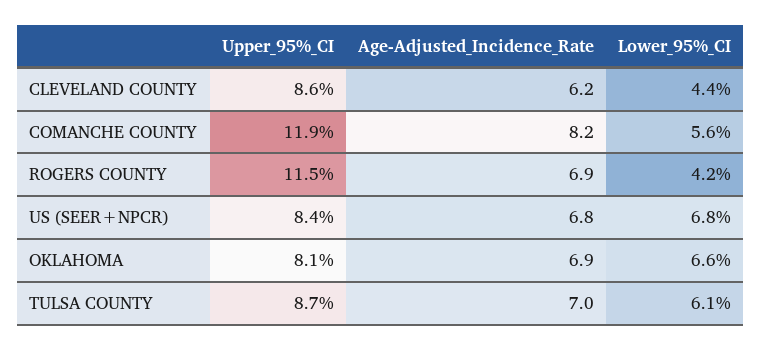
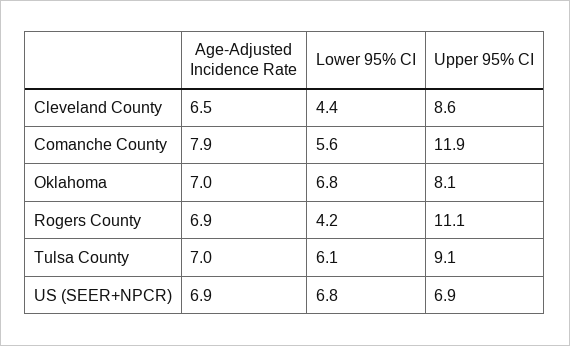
Age-Adjusted_Incidence_Rate, CLEVELAND COUNTY: 6.2 -> 6.5
Age-Adjusted_Incidence_Rate, COMANCHE COUNTY: 8.2 -> 7.9
Upper_95%_CI, ROGERS COUNTY: 11.5 -> 11.1
Upper_95%_CI, US (SEER+NPCR): 8.4 -> 6.9
Age-Adjusted_Incidence_Rate, US (SEER+NPCR): 6.8 -> 6.9
Age-Adjusted_Incidence_Rate, OKLAHOMA: 6.9 -> 7
Lower_95%_CI, OKLAHOMA: 6.6 -> 6.8
Upper_95%_CI, TULSA COUNTY: 8.7 -> 9.1

